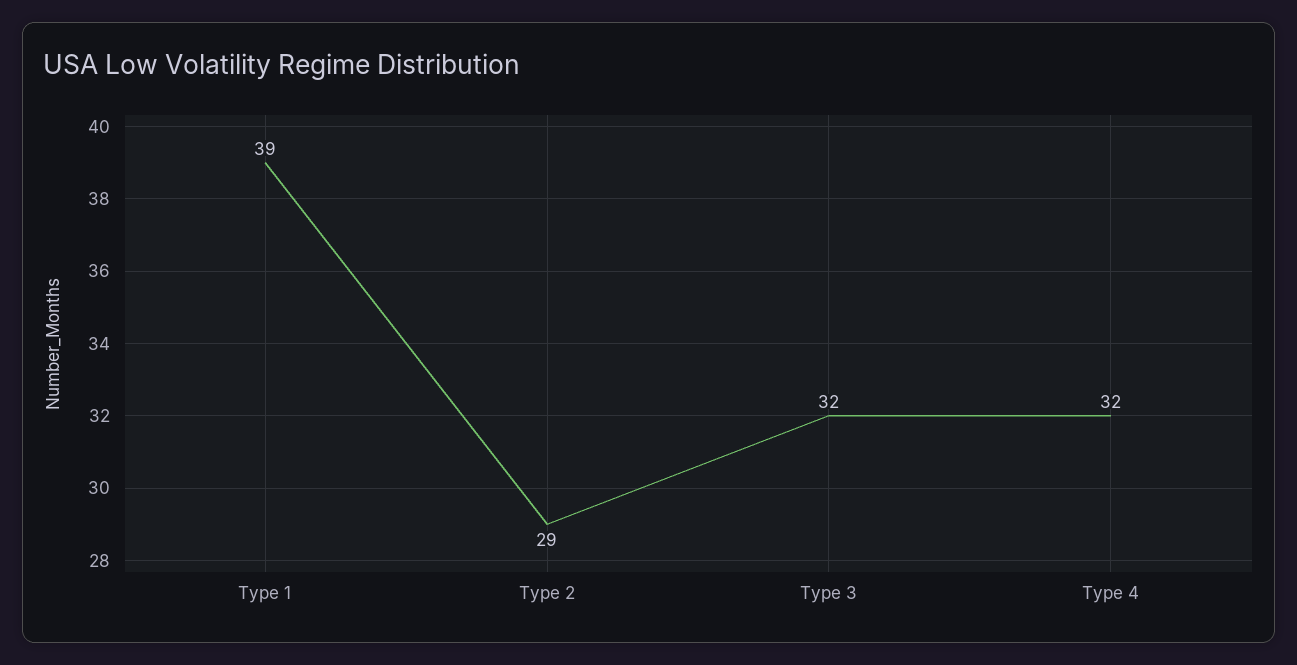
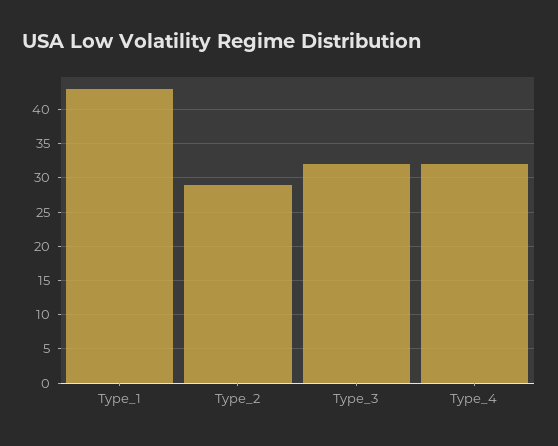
Type 1: 39 -> 43

